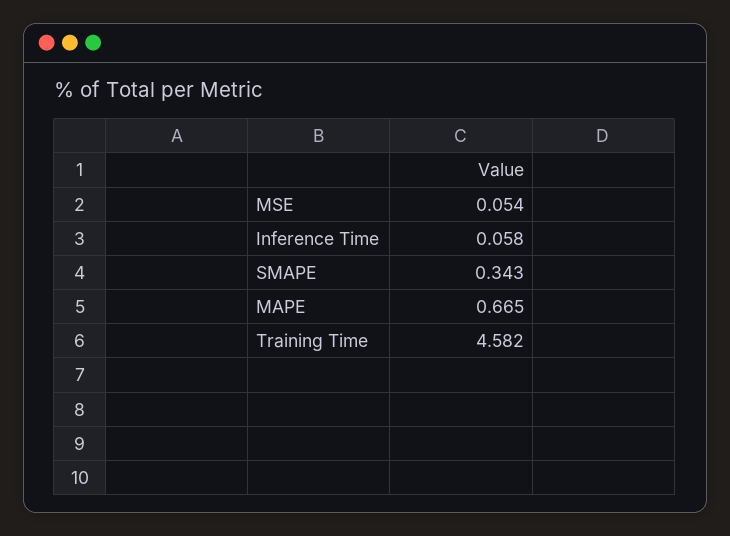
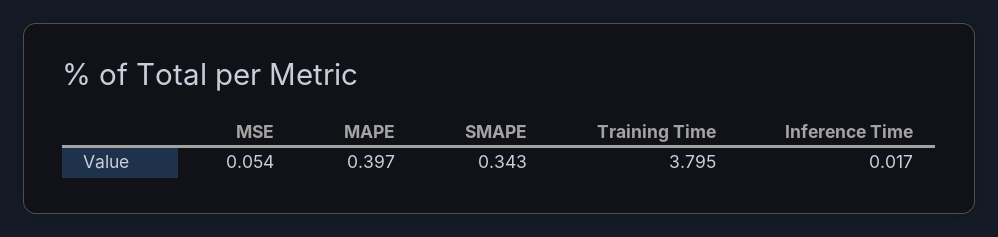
Inference Time: 0.058 -> 0.017
MAPE: 0.665 -> 0.397
Training Time: 4.582 -> 3.795

